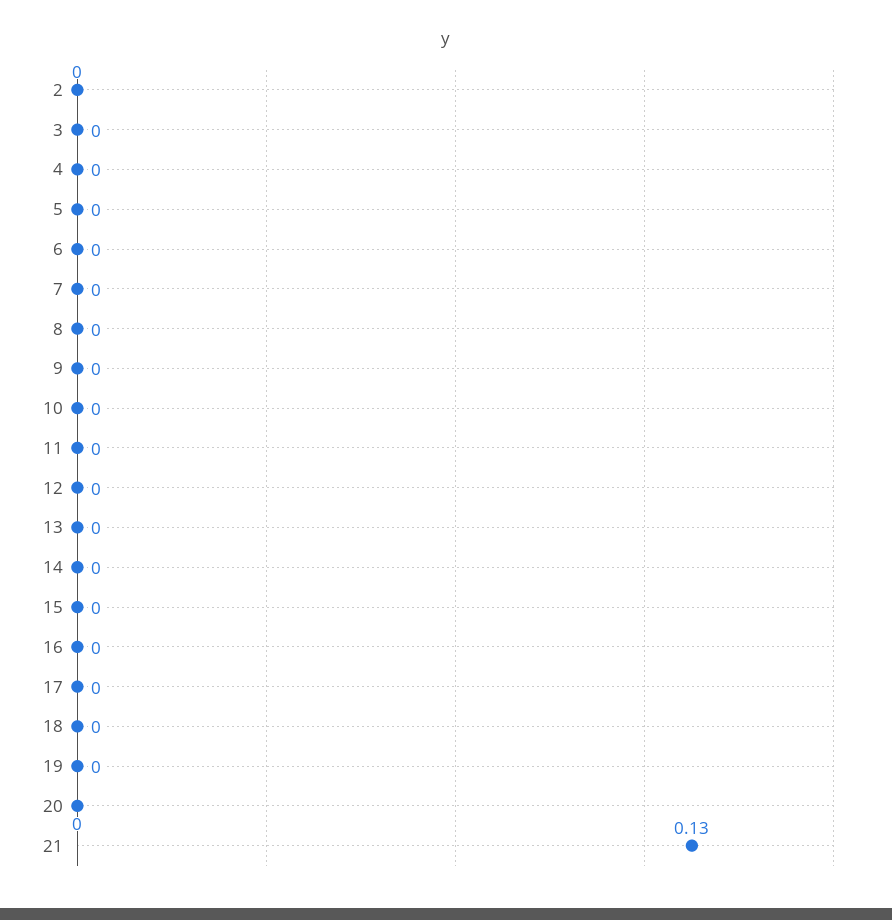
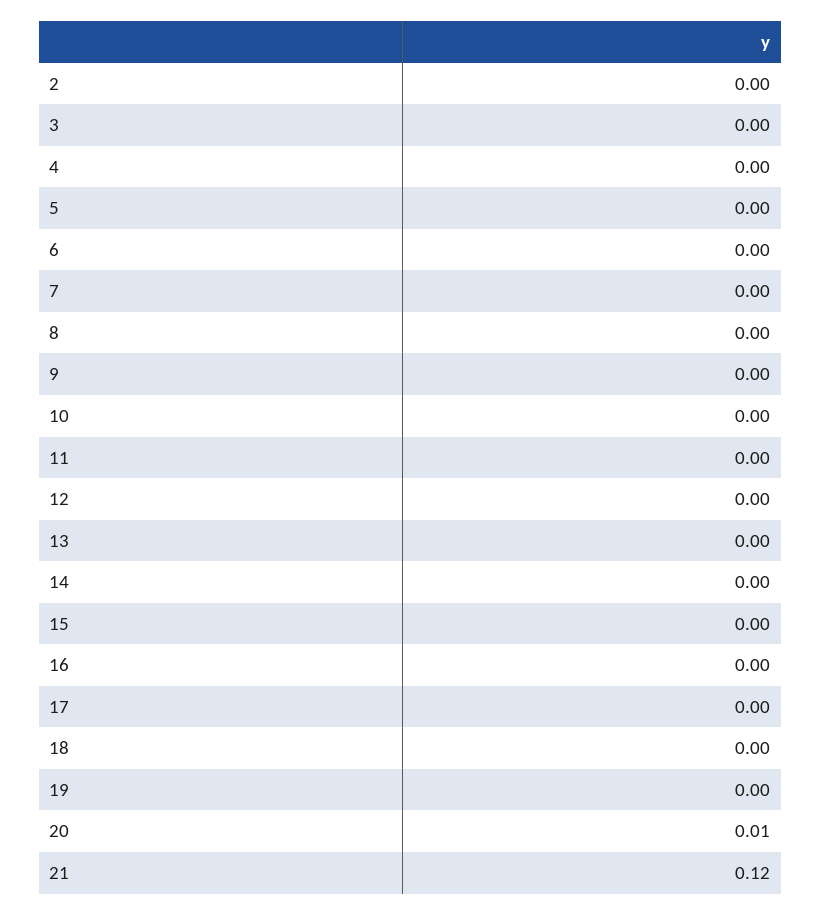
20: 0 -> 0.01
21: 0.13 -> 0.12

